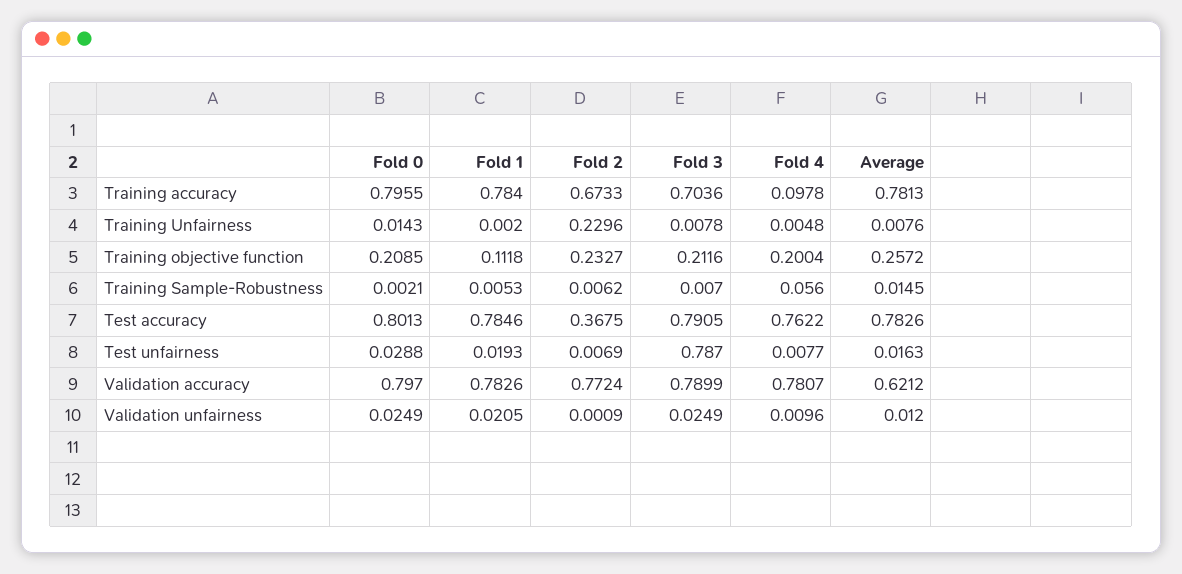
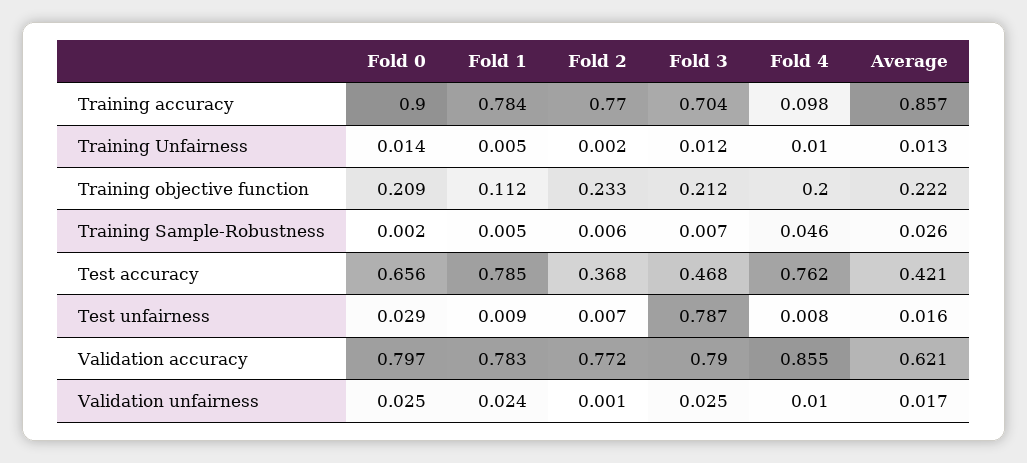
Fold 0, Training accuracy: 0.7955 -> 0.9
Fold 2, Training accuracy: 0.6733 -> 0.77
Average, Training accuracy: 0.7813 -> 0.857
Fold 1, Training Unfairness: 0.002 -> 0.005
Fold 2, Training Unfairness: 0.2296 -> 0.002
Fold 3, Training Unfairness: 0.0078 -> 0.012
Fold 4, Training Unfairness: 0.0048 -> 0.01
Average, Training Unfairness: 0.0076 -> 0.013
Average, Training objective function: 0.2572 -> 0.222
Fold 4, Training Sample-Robustness: 0.056 -> 0.046
Average, Training Sample-Robustness: 0.0145 -> 0.026
Fold 0, Test accuracy: 0.8013 -> 0.656
Fold 3, Test accuracy: 0.7905 -> 0.468
Average, Test accuracy: 0.7826 -> 0.421
Fold 1, Test unfairness: 0.0193 -> 0.009
Fold 4, Validation accuracy: 0.7807 -> 0.855
Fold 1, Validation unfairness: 0.0205 -> 0.024
Average, Validation unfairness: 0.012 -> 0.017

